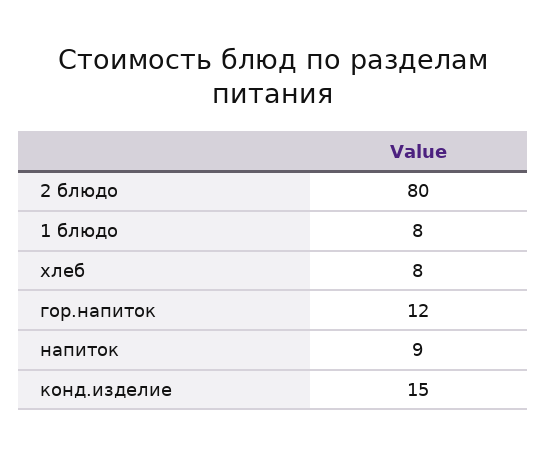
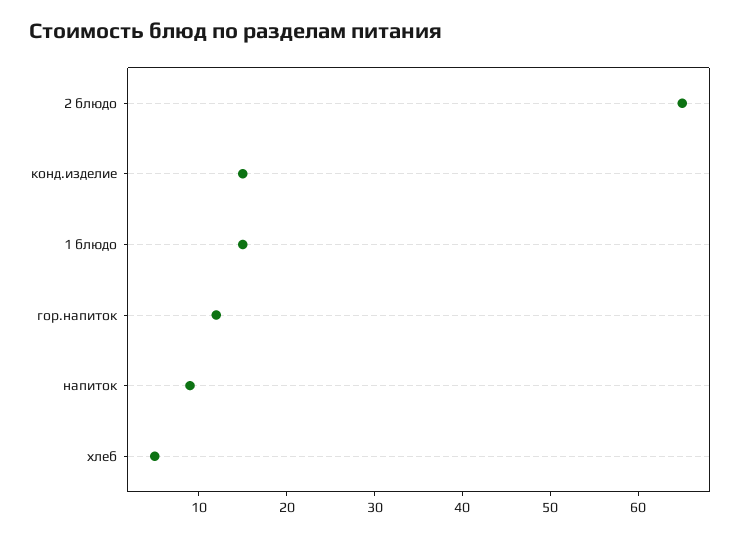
2 блюдо: 80 -> 65
1 блюдо: 8 -> 15
хлеб: 8 -> 5

